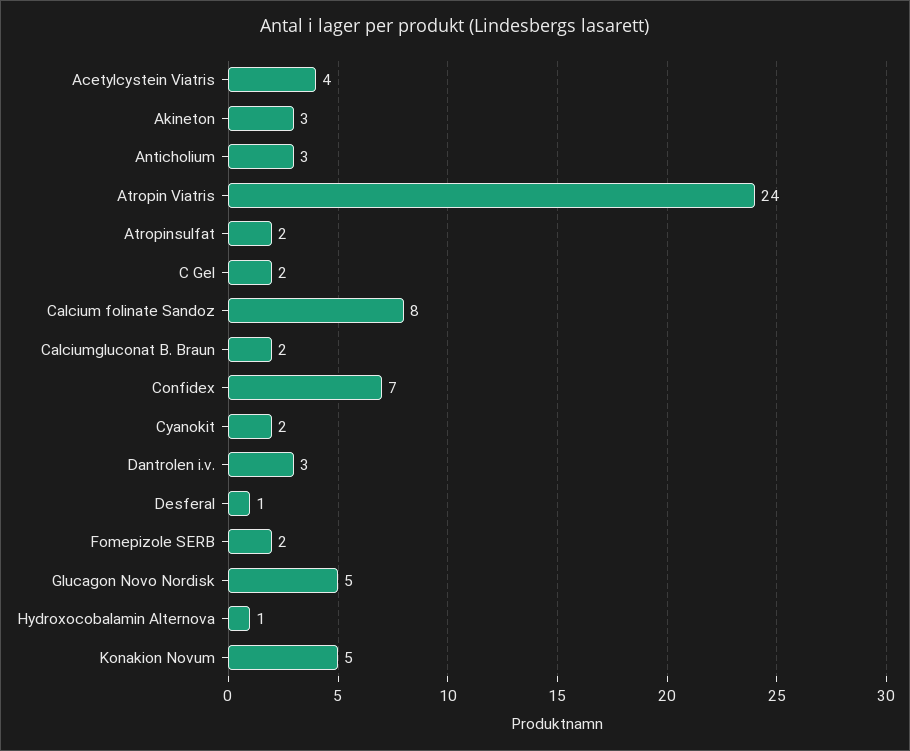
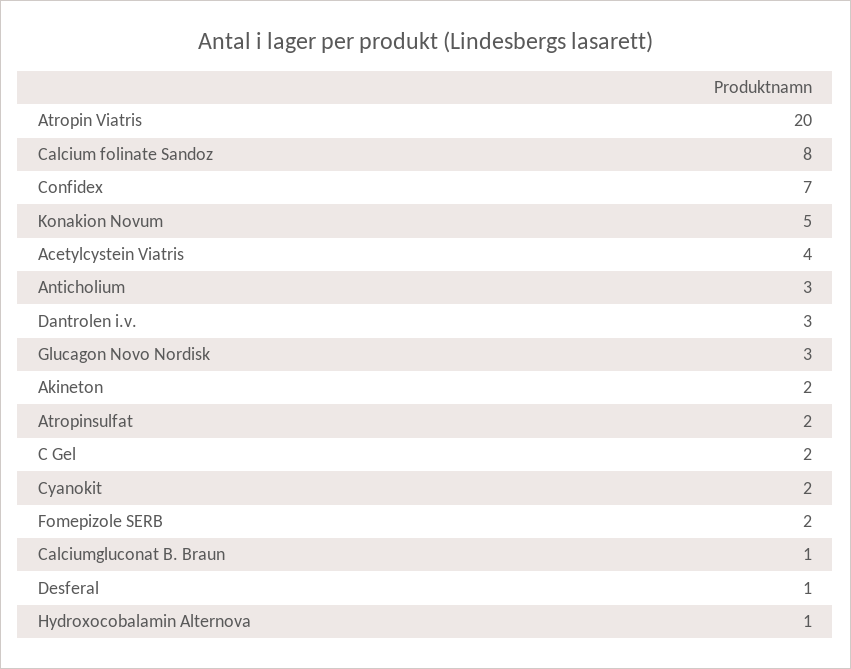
Akineton: 3 -> 2
Atropin Viatris: 24 -> 20
Calciumgluconat B. Braun: 2 -> 1
Glucagon Novo Nordisk: 5 -> 3

